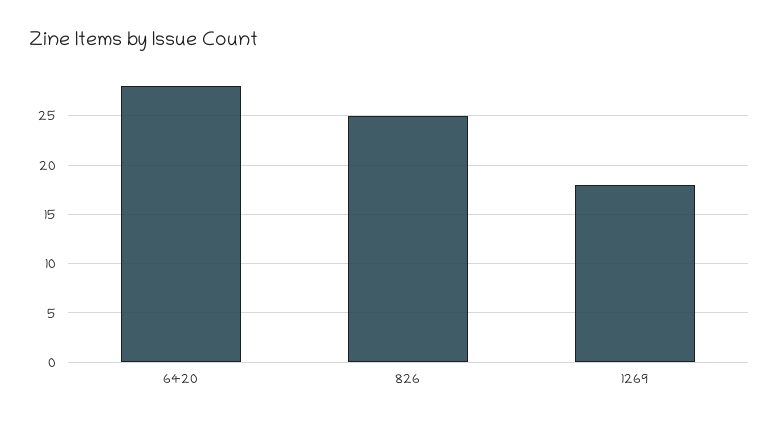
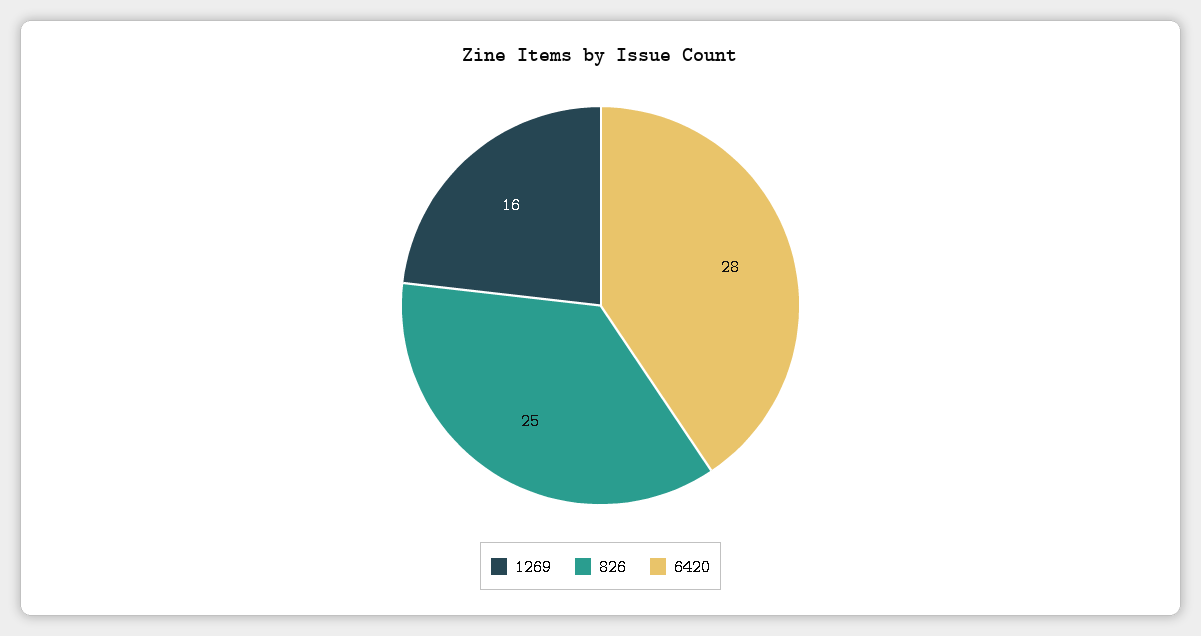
1269: 18 -> 16

